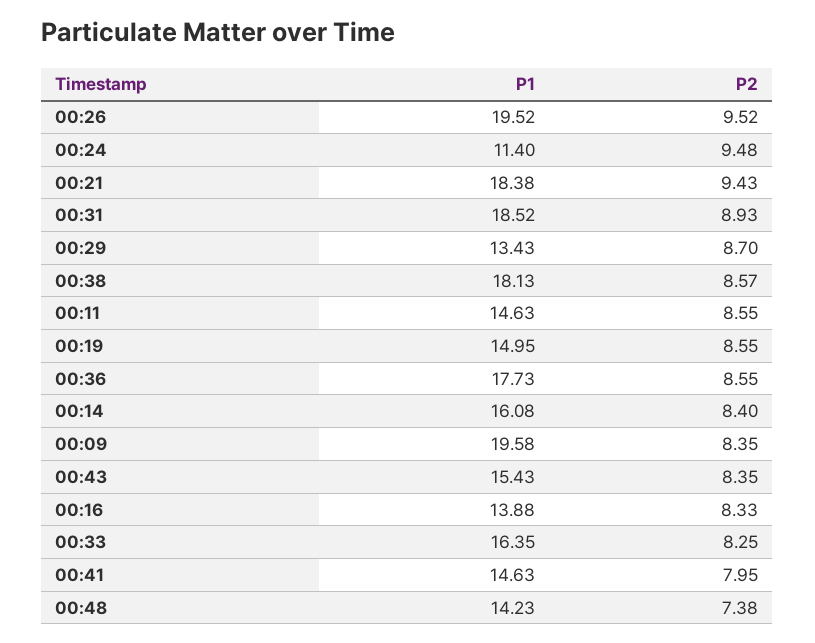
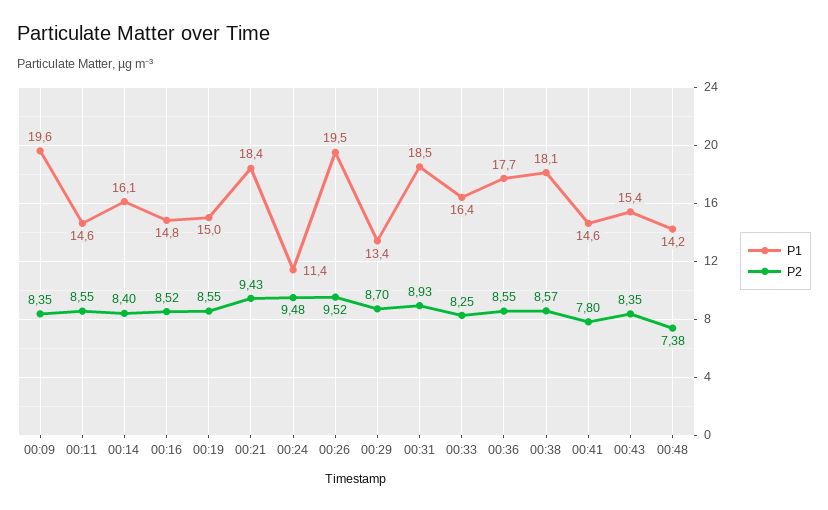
P1, 00:16: 13.88 -> 14.8
P2, 00:16: 8.33 -> 8.52
P2, 00:41: 7.95 -> 7.8

